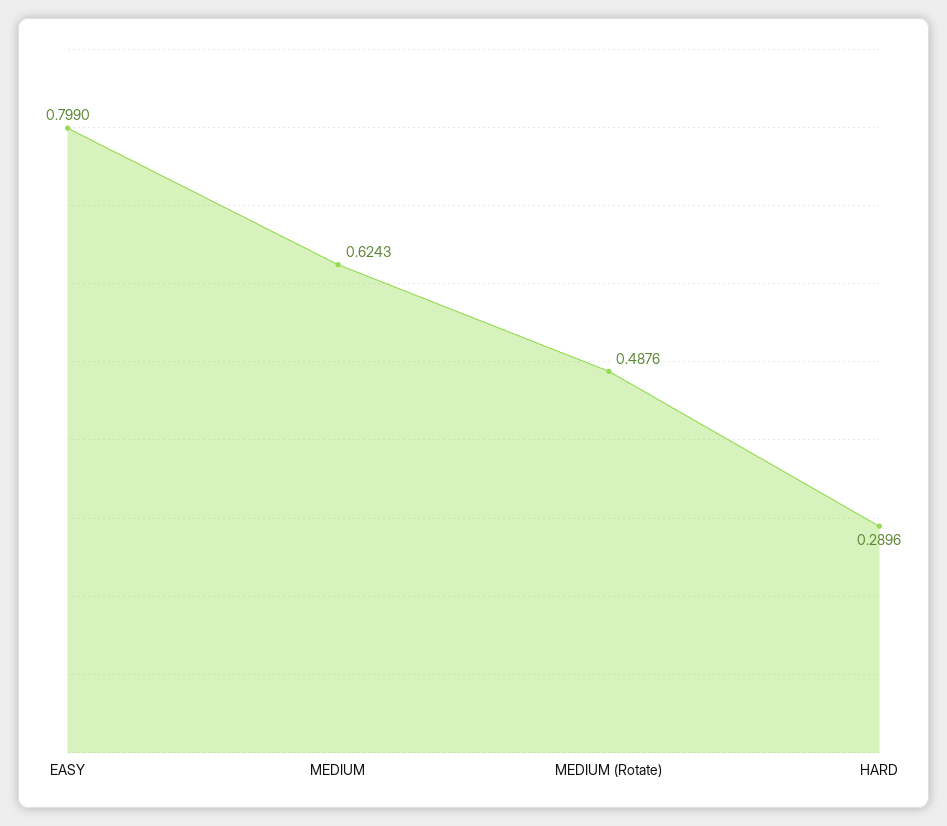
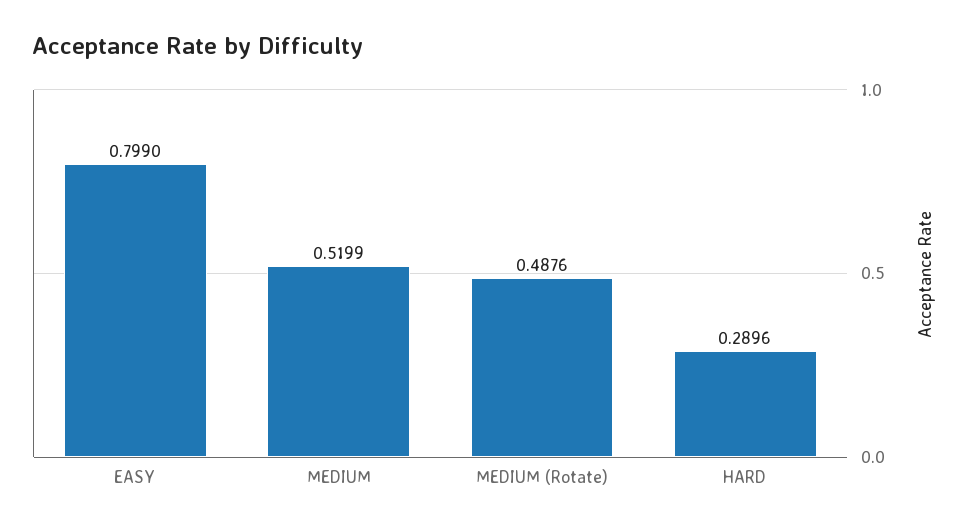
MEDIUM: 0.6243 -> 0.5199

